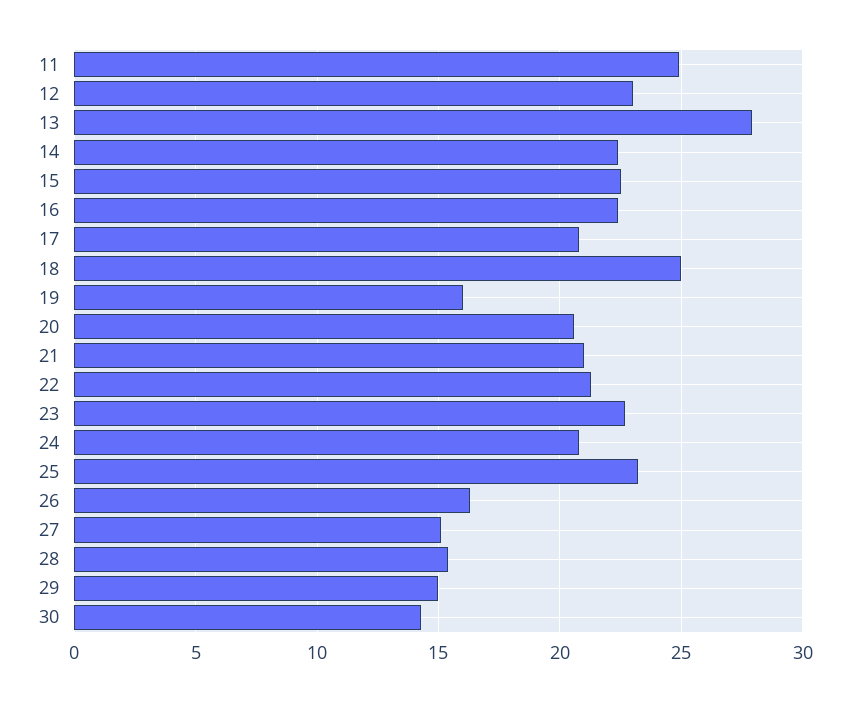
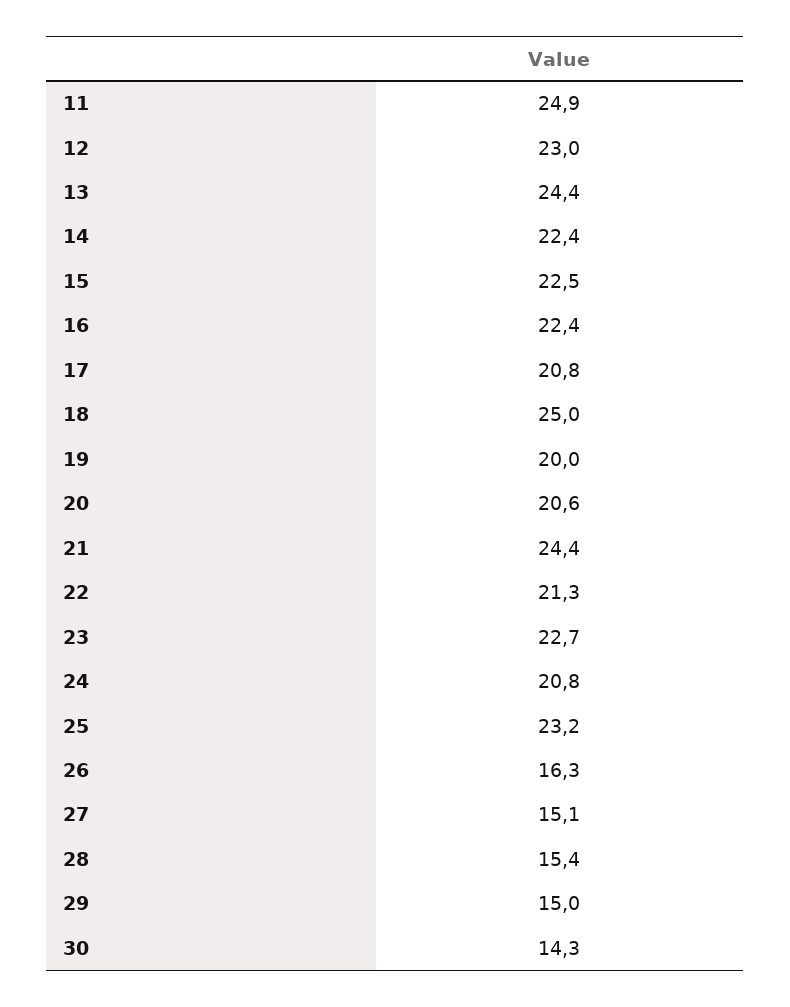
13: 28 -> 24.4
19: 16 -> 20
21: 21 -> 24.4

